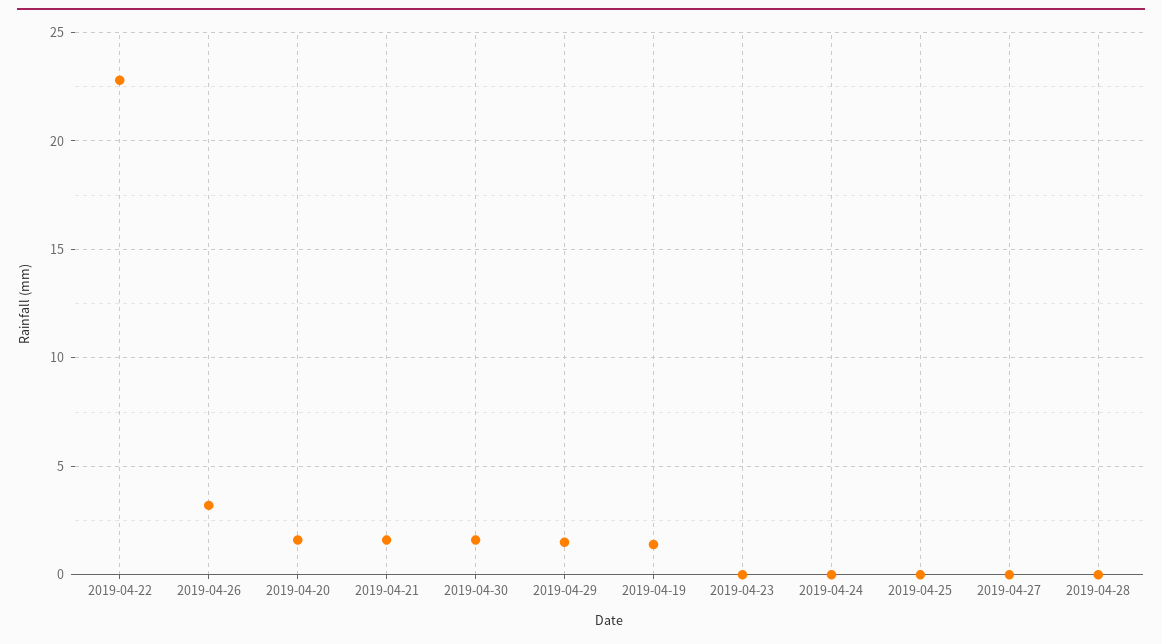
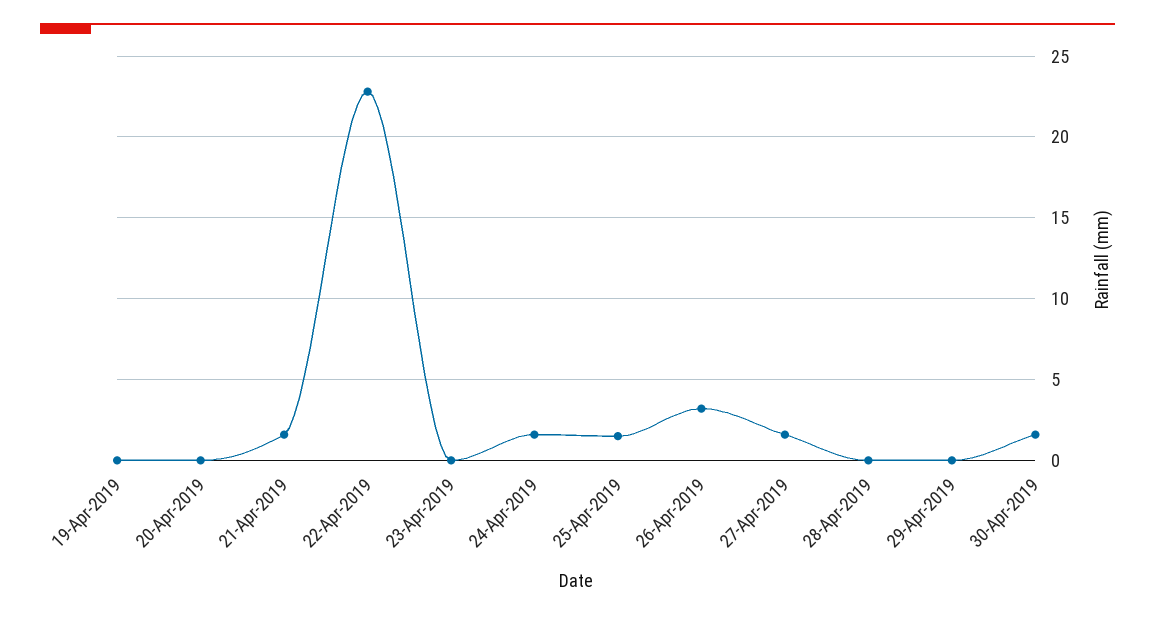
2019-04-20: 1.5 -> 0
2019-04-29: 1.5 -> 0
2019-04-19: 1.5 -> 0
2019-04-24: 0 -> 1.5
2019-04-25: 0 -> 1.5
2019-04-27: 0 -> 1.5

